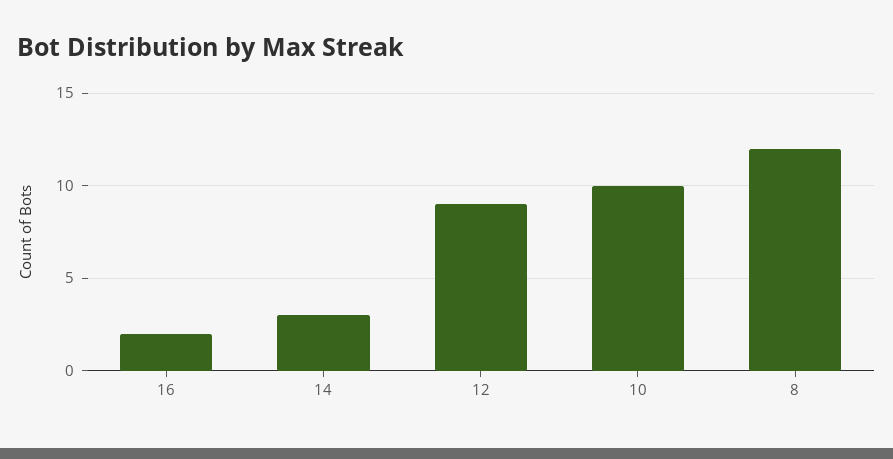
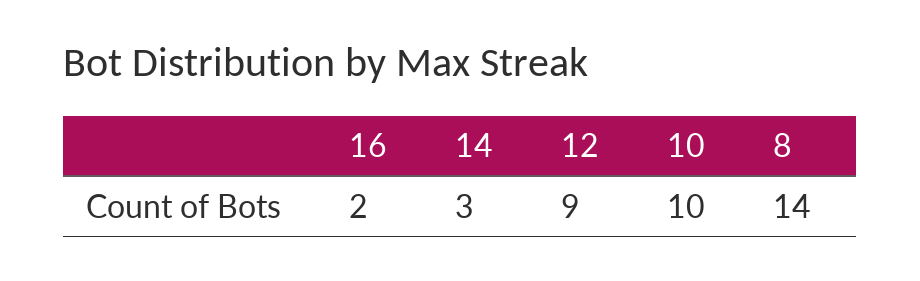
8: 12 -> 14

